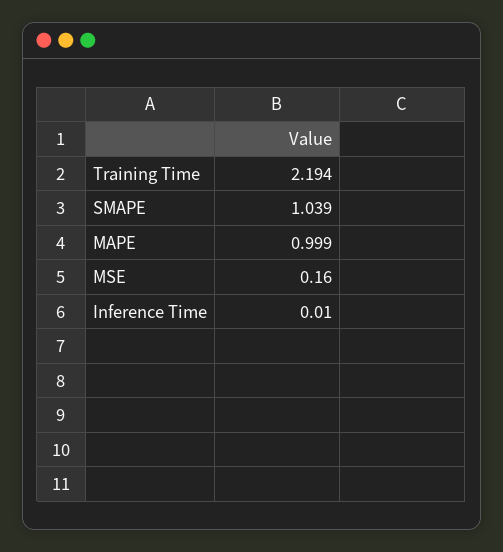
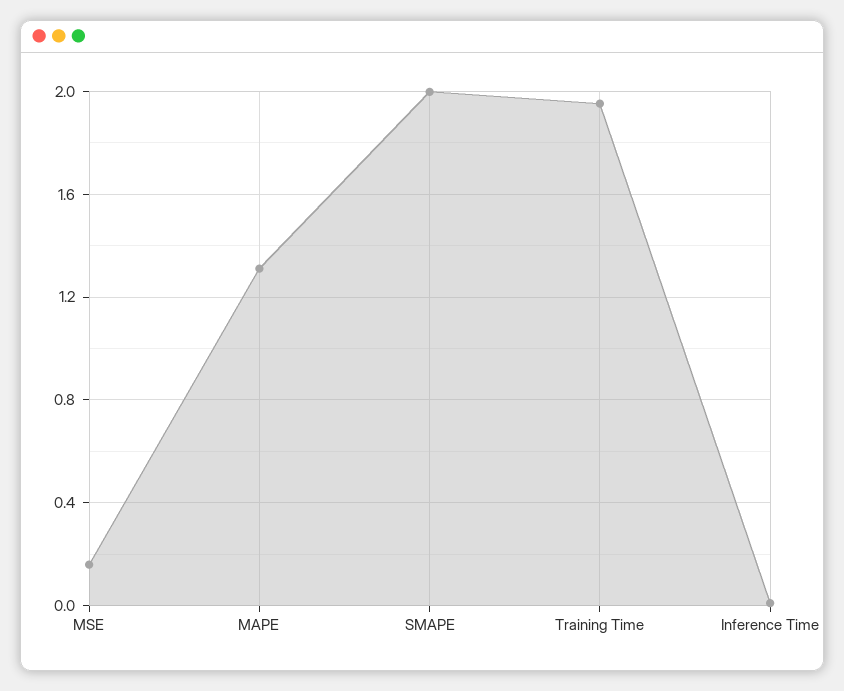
Training Time: 2.194 -> 1.95
SMAPE: 1.039 -> 2
MAPE: 0.999 -> 1.3

